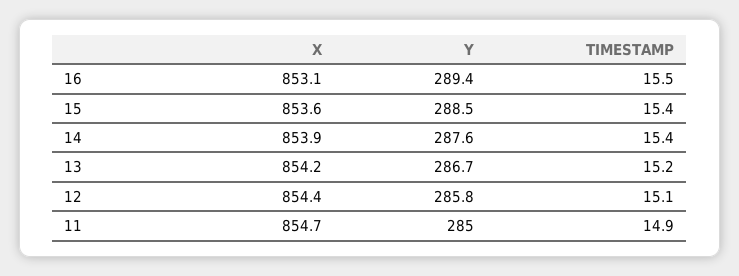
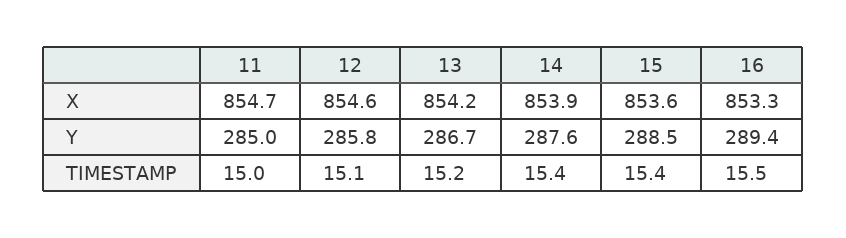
X, 16: 853.1 -> 853.3
X, 12: 854.4 -> 854.6
TIMESTAMP, 11: 14.9 -> 15

